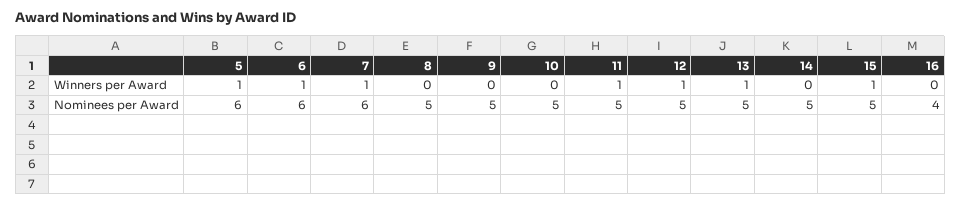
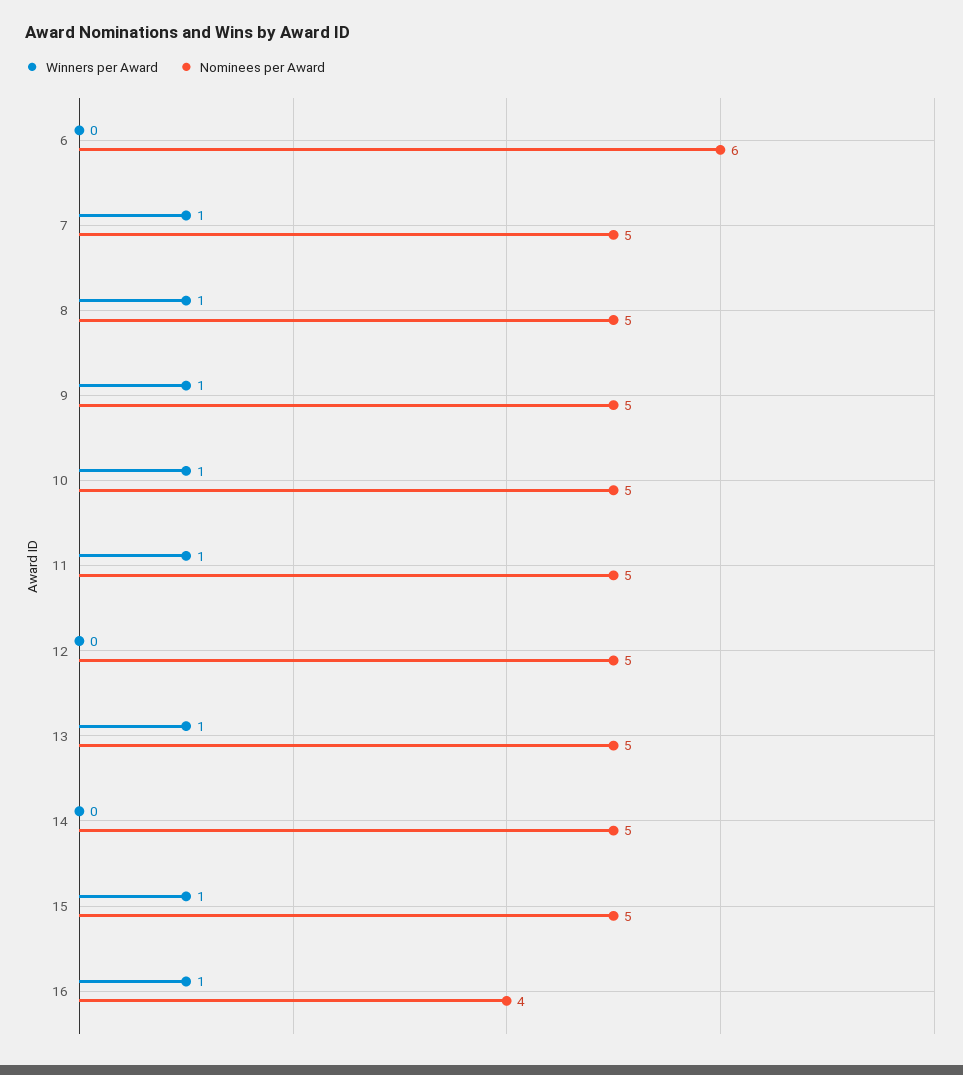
Winners per Award, 5: 1 -> none
Winners per Award, 6: 1 -> 0
Winners per Award, 8: 0 -> 1
Winners per Award, 9: 0 -> 1
Winners per Award, 10: 0 -> 1
Winners per Award, 12: 1 -> 0
Winners per Award, 16: 0 -> 1
Nominees per Award, 5: 6 -> none
Nominees per Award, 7: 6 -> 5

